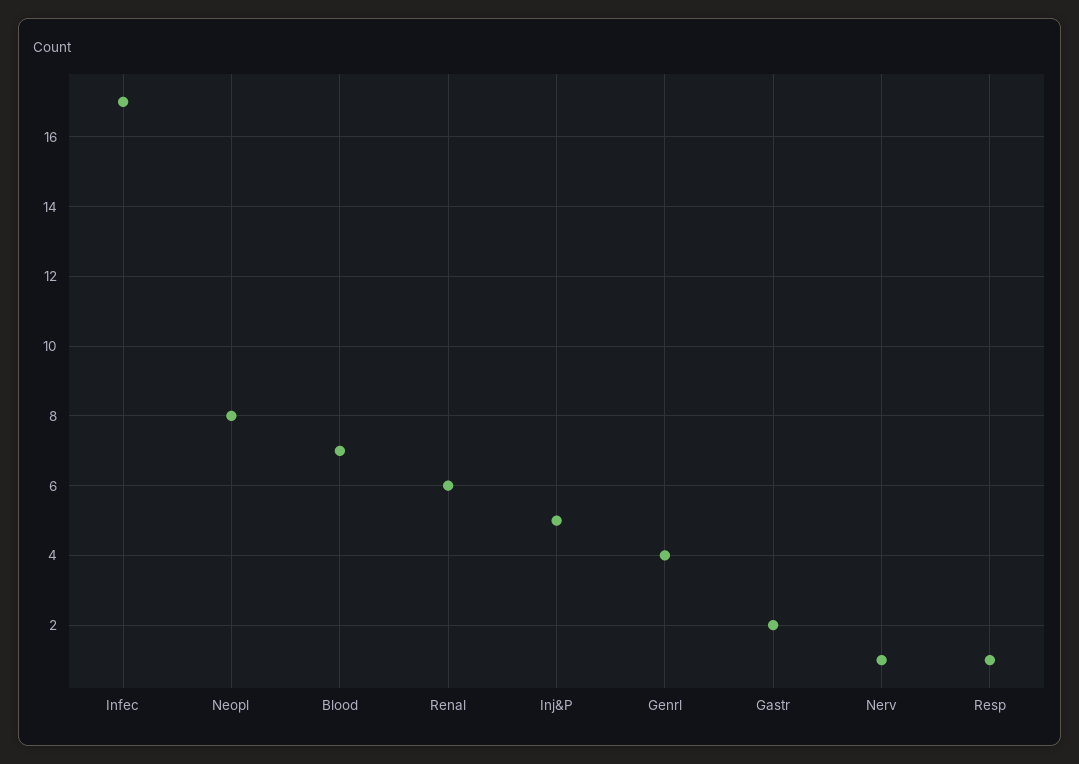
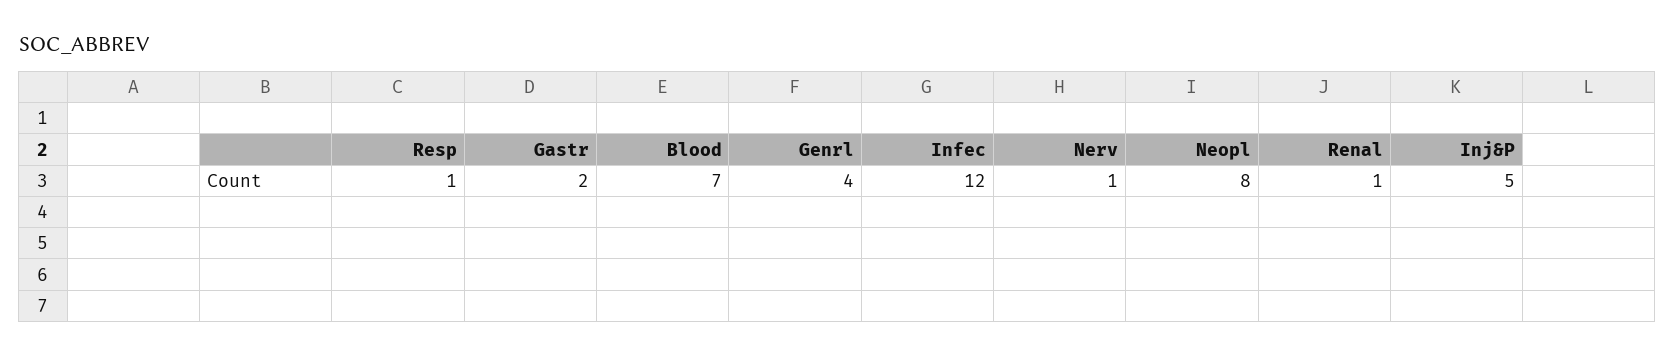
Infec: 17 -> 12
Renal: 6 -> 1

